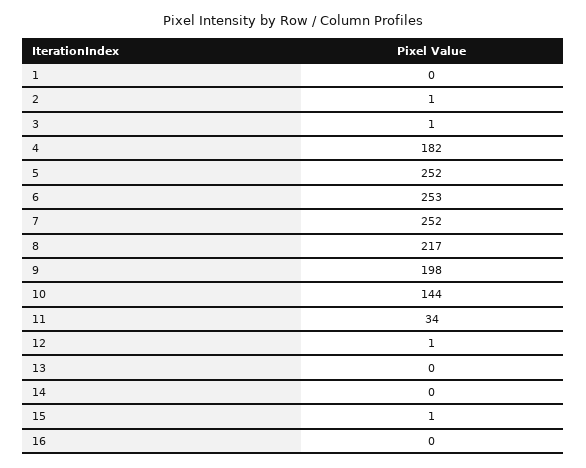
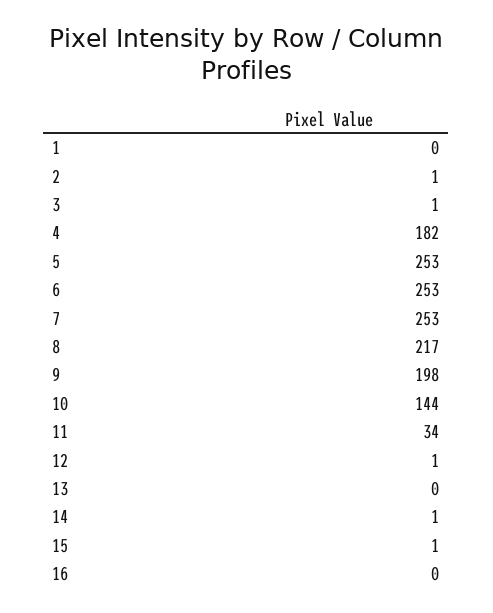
5: 252 -> 253
7: 252 -> 253
14: 0 -> 1

